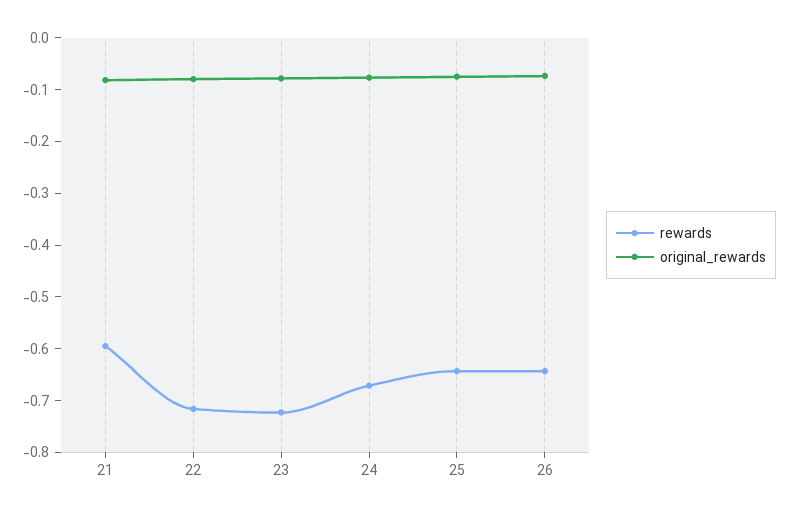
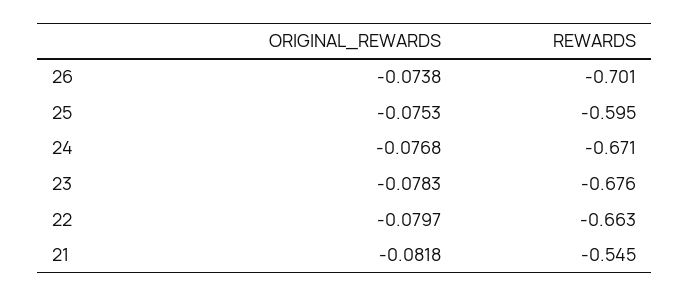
rewards, 21: -0.6 -> -0.545
rewards, 22: -0.72 -> -0.663
rewards, 23: -0.72 -> -0.676
rewards, 25: -0.64 -> -0.595
rewards, 26: -0.64 -> -0.701

